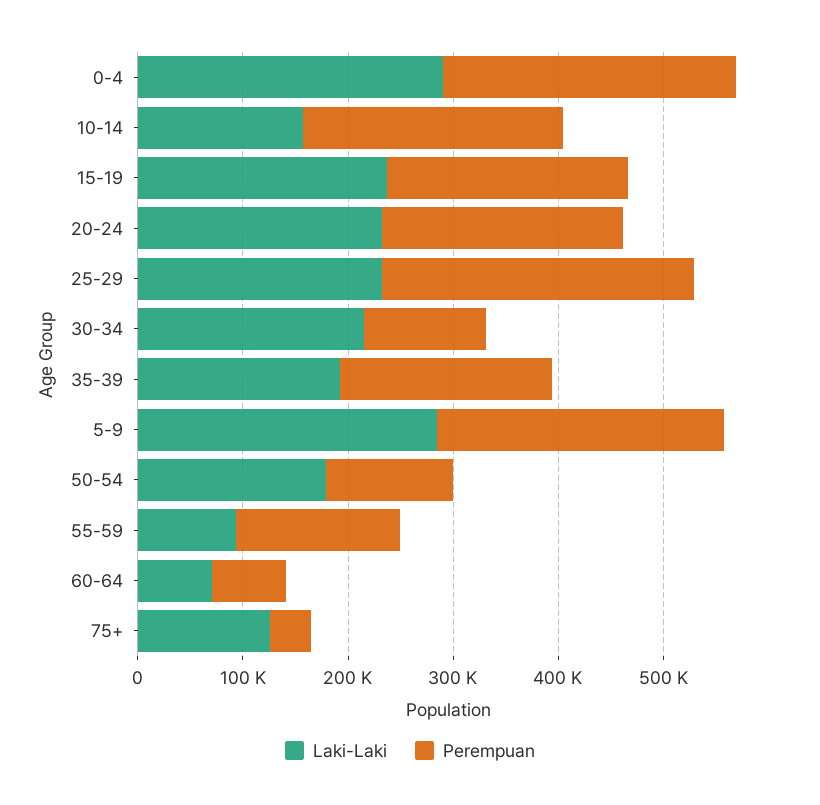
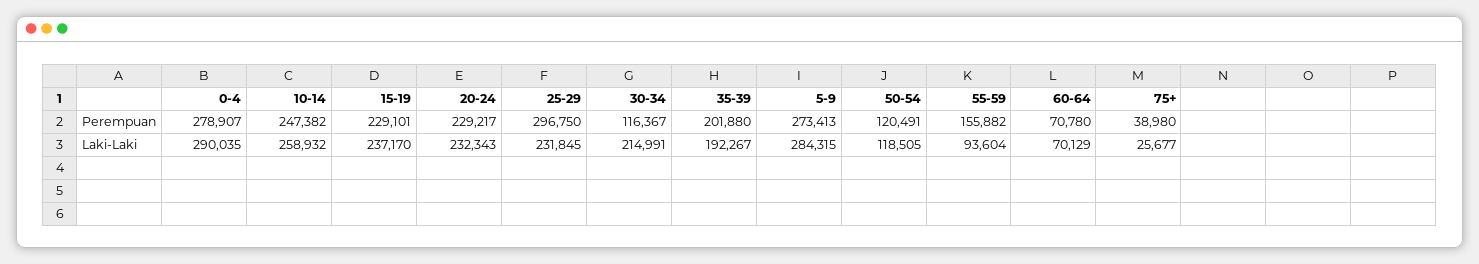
Laki-Laki, 10-14: 160000 -> 258932
Laki-Laki, 50-54: 180000 -> 118505
Laki-Laki, 75+: 120000 -> 25677

